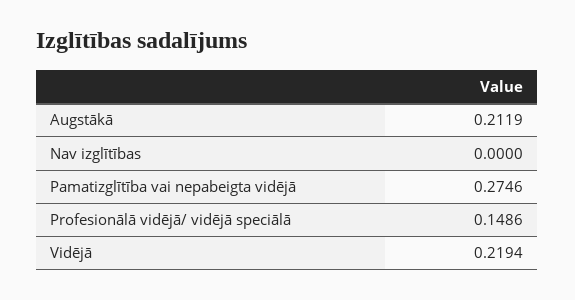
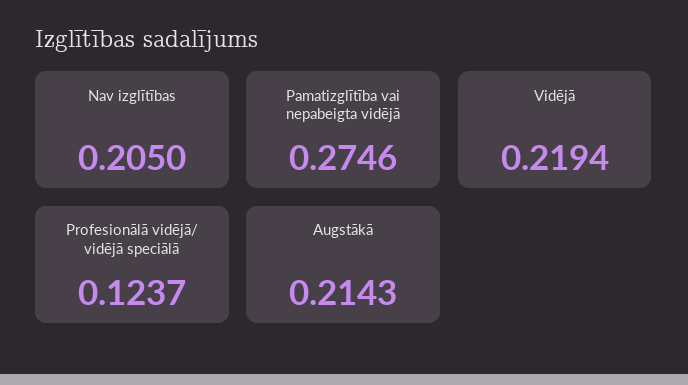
Augstākā: 0.2119 -> 0.2143
Nav izglītības: 0 -> 0.205
Profesionālā vidējā/ vidējā speciālā: 0.1486 -> 0.1237

